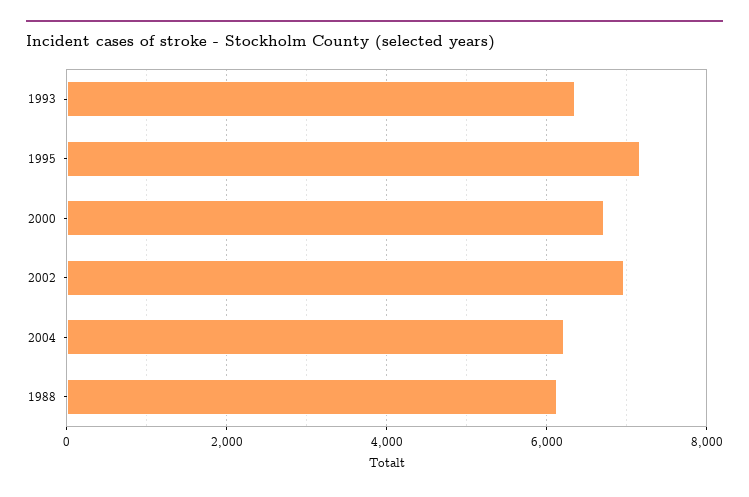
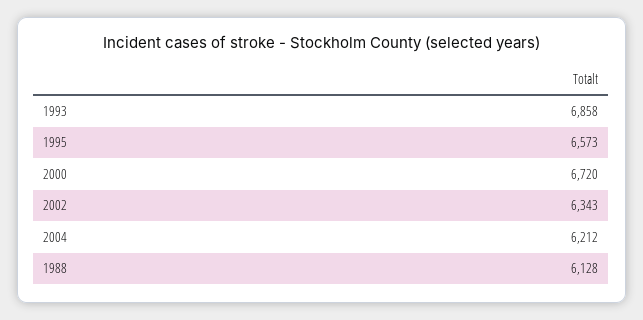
1993: 6400 -> 6858
1995: 7200 -> 6573
2002: 7000 -> 6343

